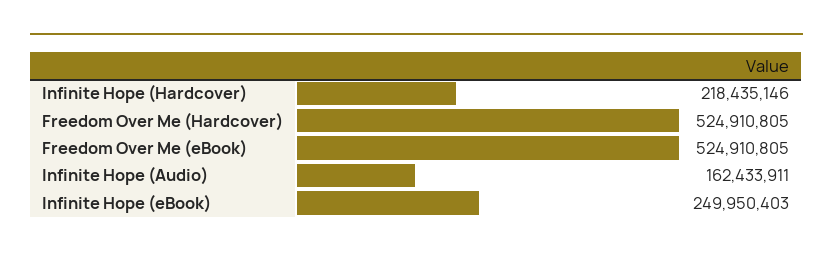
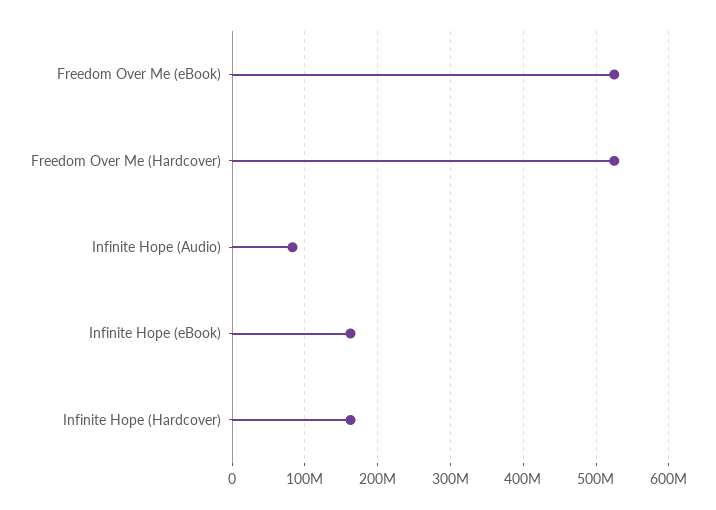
Infinite Hope (Hardcover): 218435146 -> 160000000
Infinite Hope (Audio): 162433911 -> 80000000
Infinite Hope (eBook): 249950403 -> 160000000

